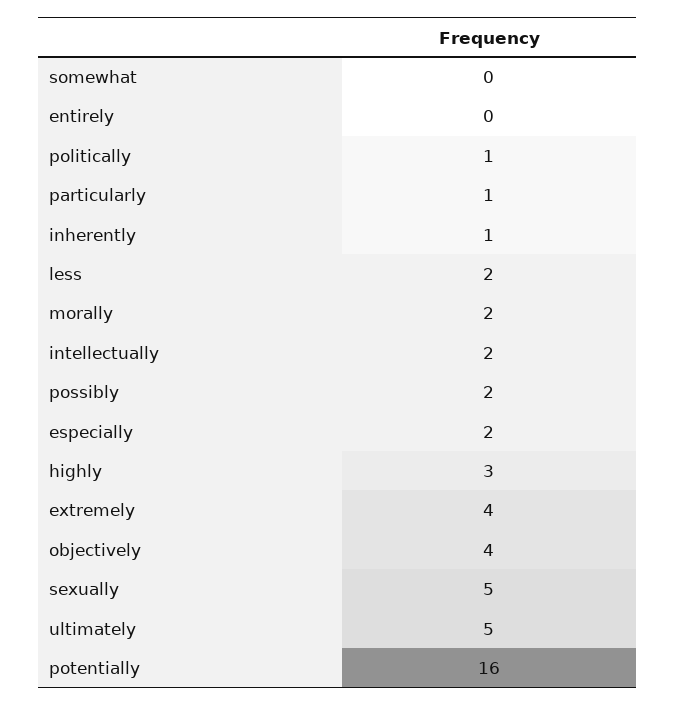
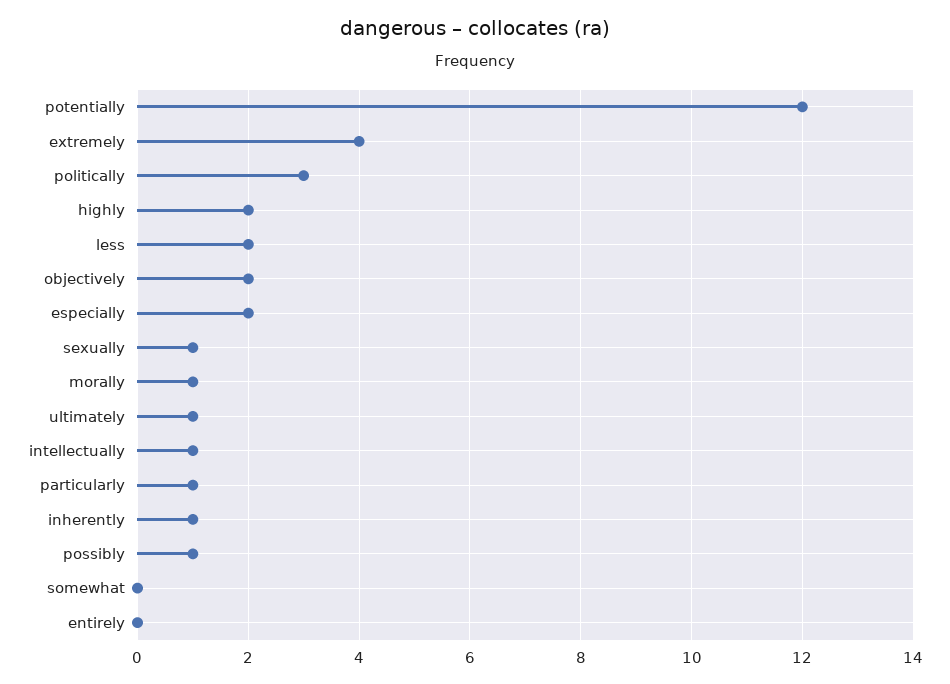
politically: 1 -> 3
morally: 2 -> 1
intellectually: 2 -> 1
possibly: 2 -> 1
highly: 3 -> 2
objectively: 4 -> 2
sexually: 5 -> 1
ultimately: 5 -> 1
potentially: 16 -> 12

